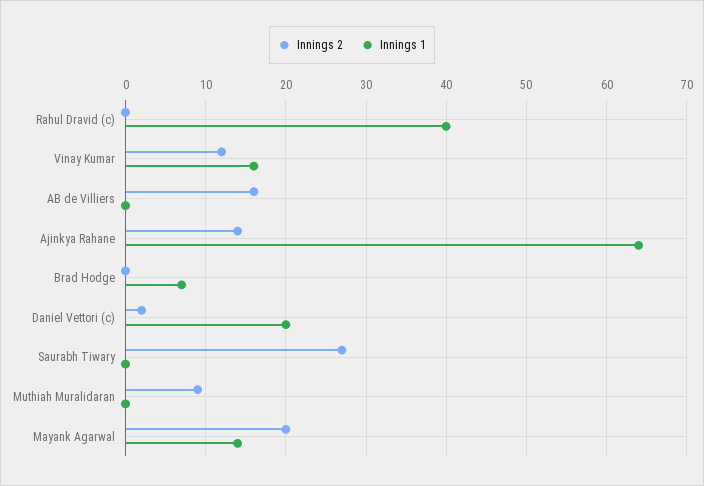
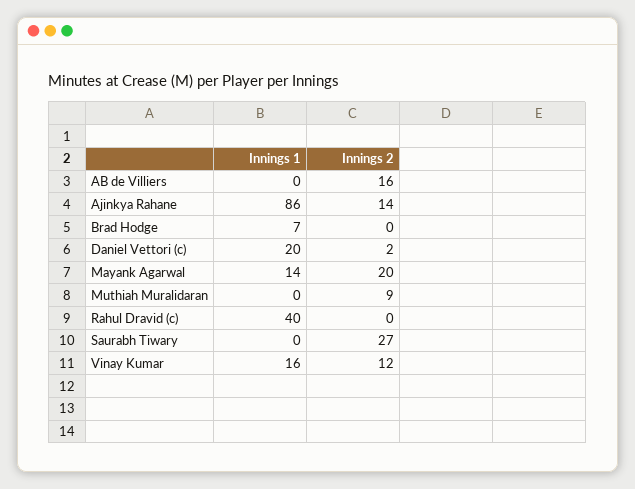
Innings 1, Ajinkya Rahane: 64 -> 86

